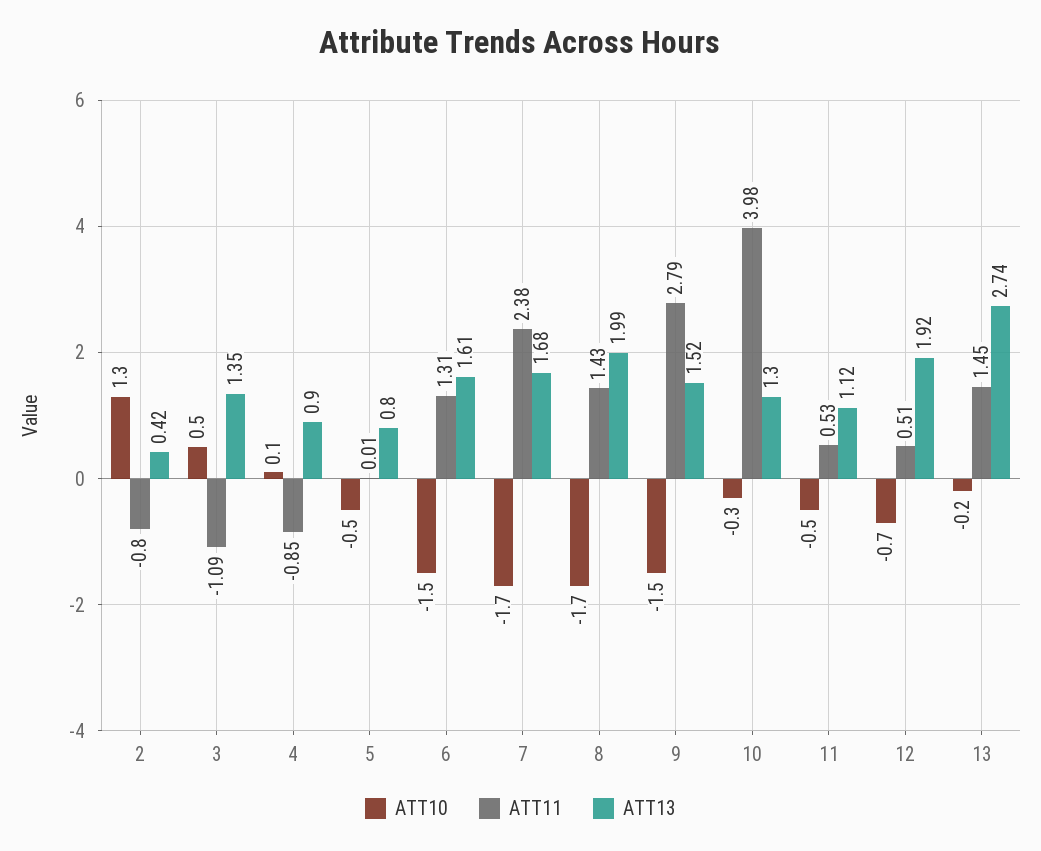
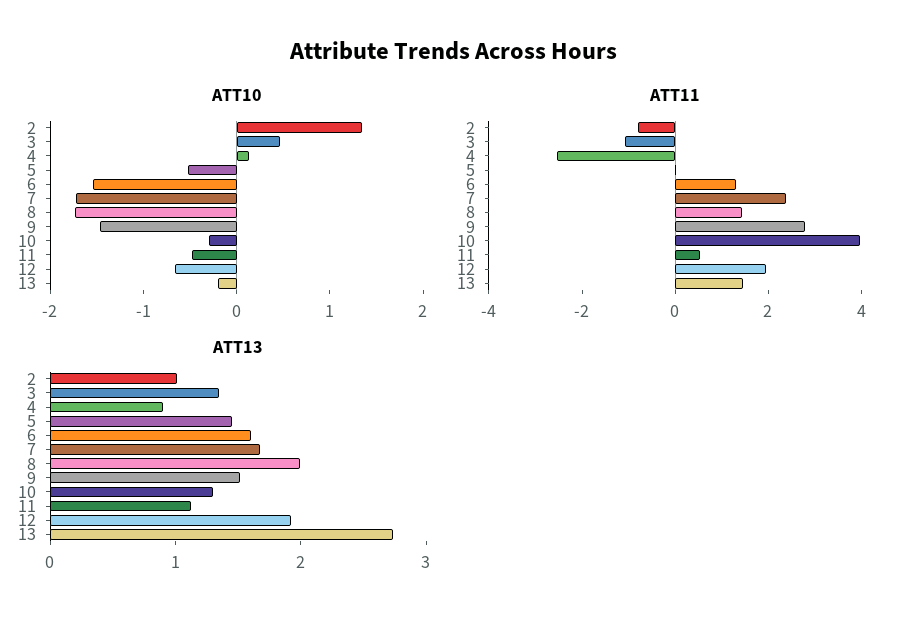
ATT13, 2: 0.42 -> 1
ATT11, 4: -0.85 -> -2.5
ATT13, 5: 0.8 -> 1.4
ATT11, 12: 0.51 -> 2

